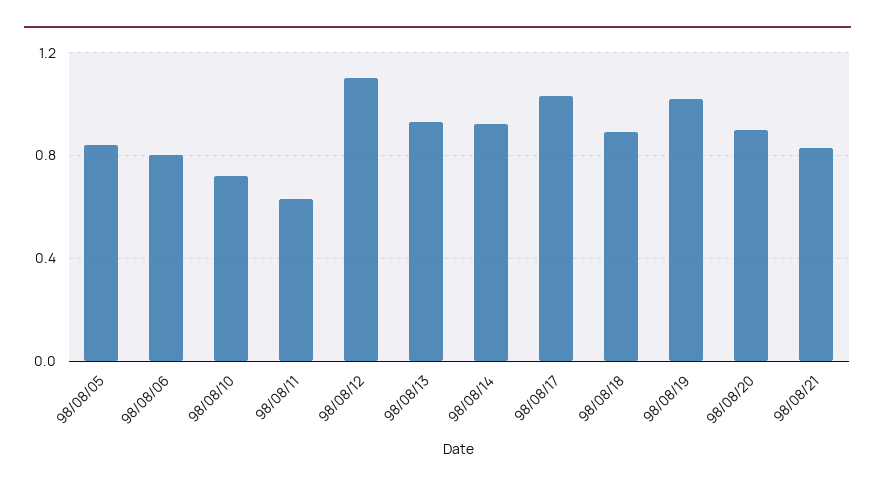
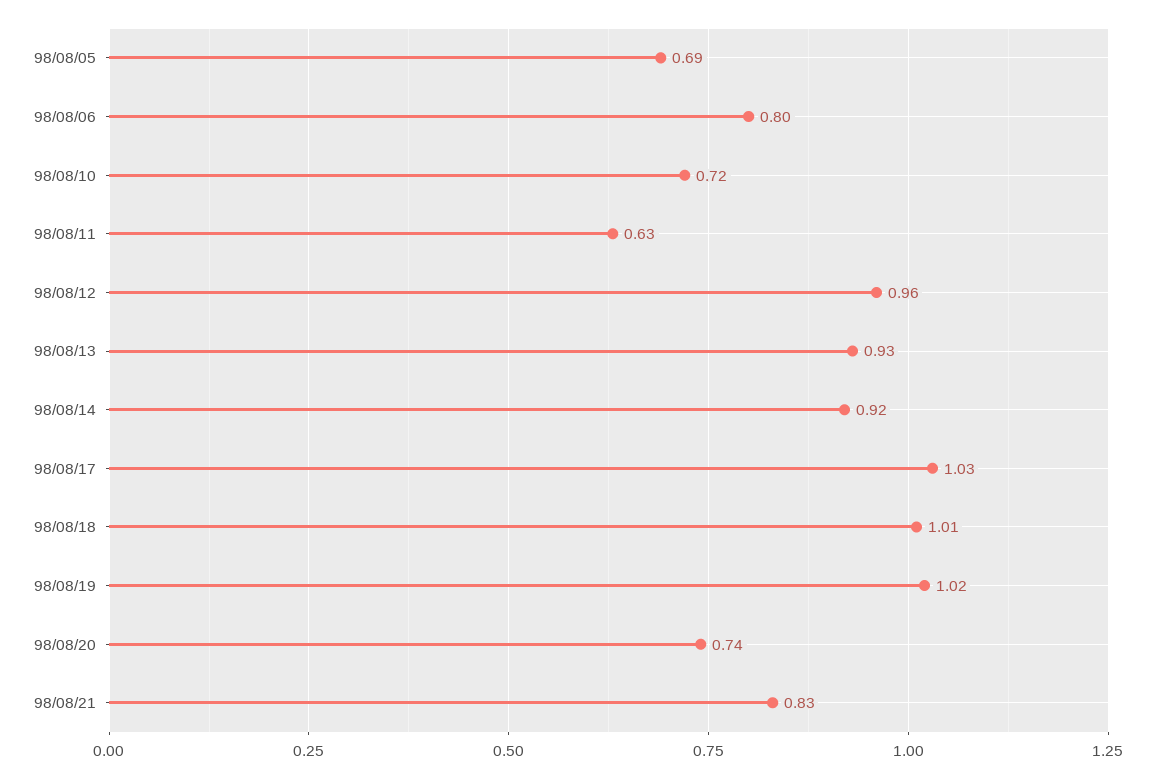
98/08/05: 0.85 -> 0.69
98/08/12: 1.1 -> 0.96
98/08/18: 0.9 -> 1.01
98/08/20: 0.9 -> 0.74

